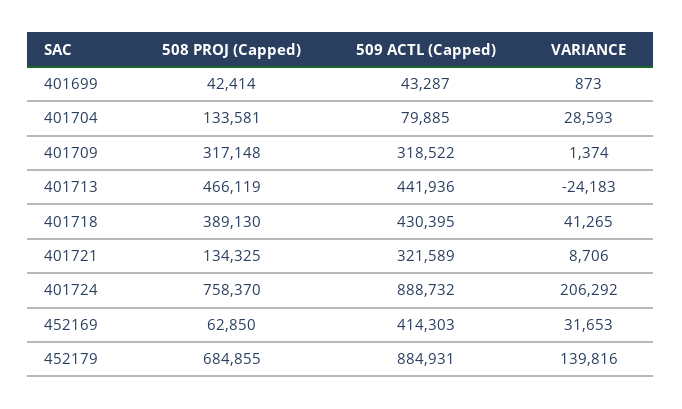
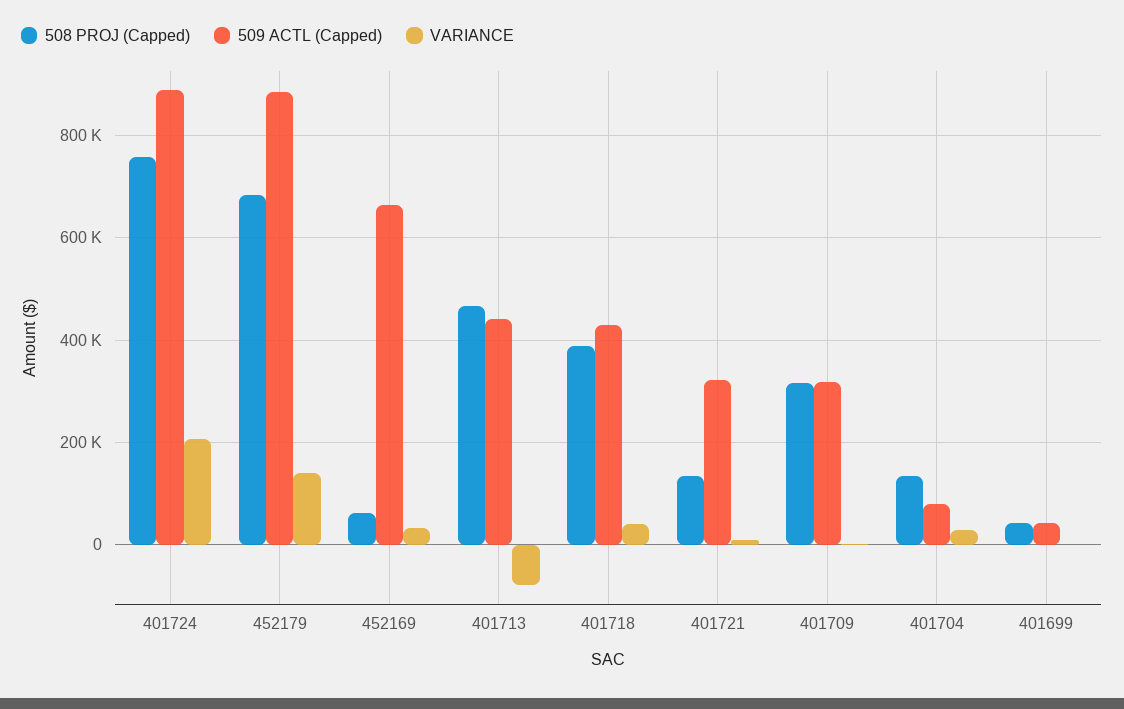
VARIANCE, 401713: -24183 -> -80000
509 ACTL (Capped), 452169: 414303 -> 660000

